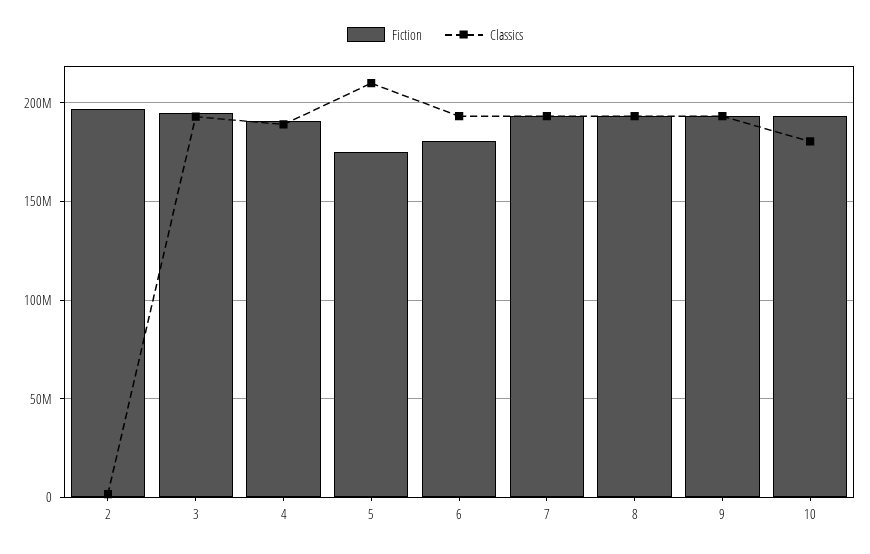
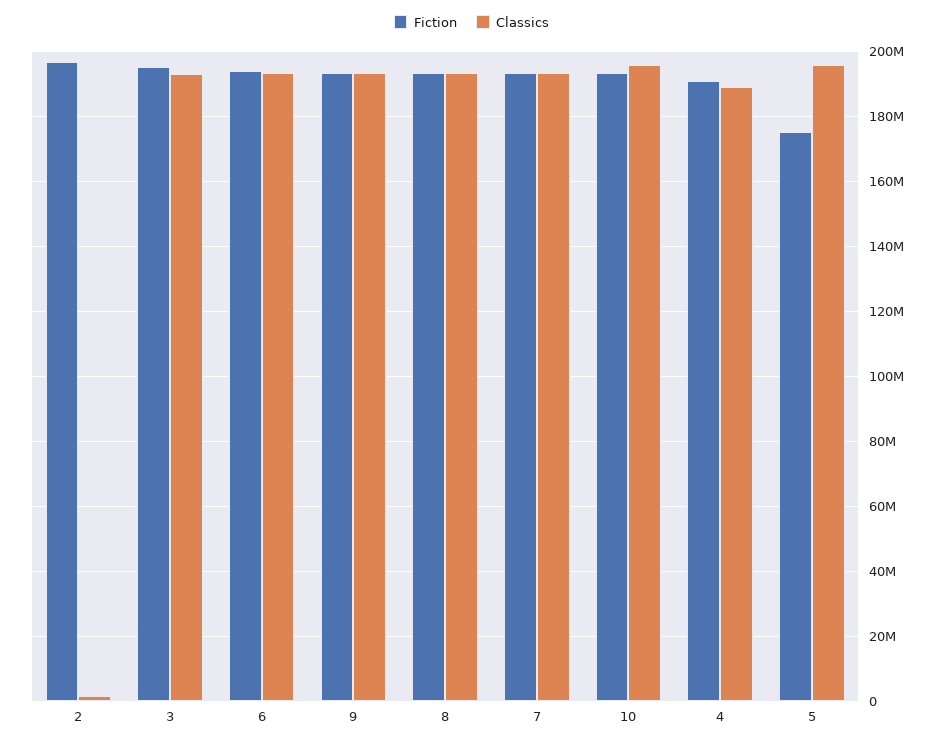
Classics, 5: 210000000 -> 196000000
Fiction, 6: 180000000 -> 194000000
Classics, 10: 180000000 -> 196000000

